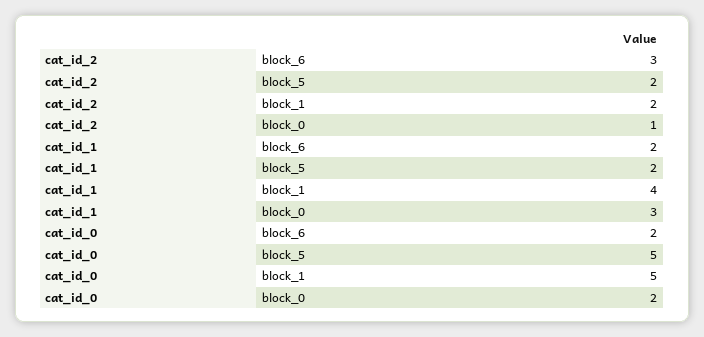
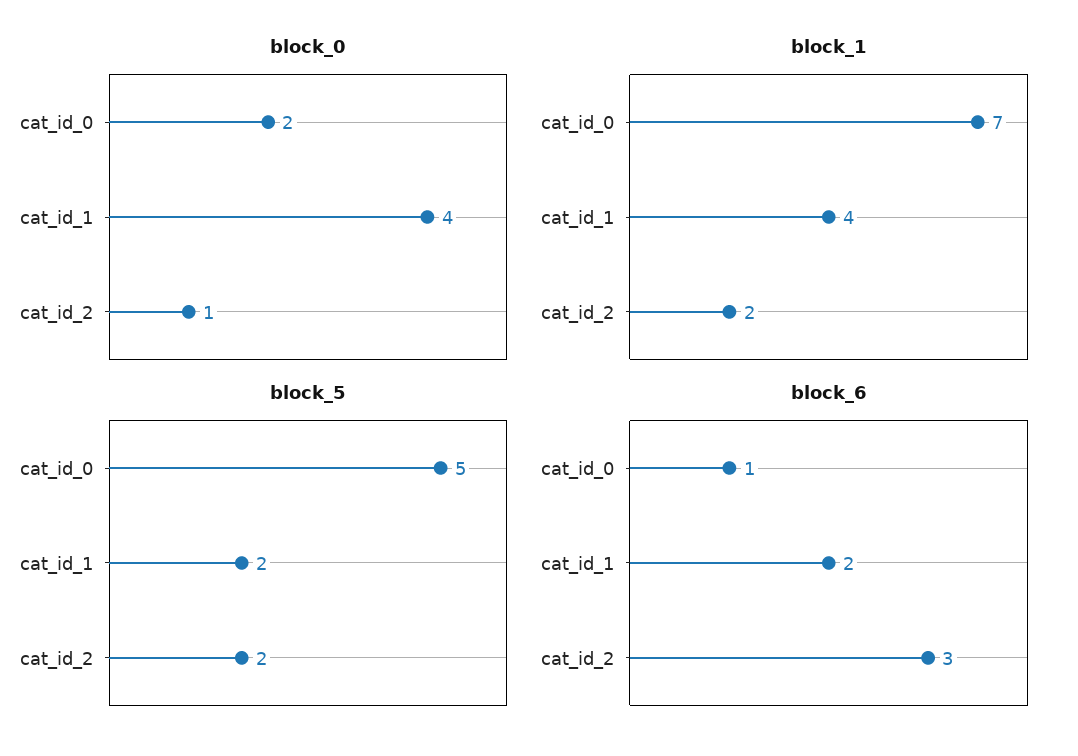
block_0, cat_id_1: 3 -> 4
block_6, cat_id_0: 2 -> 1
block_1, cat_id_0: 5 -> 7

